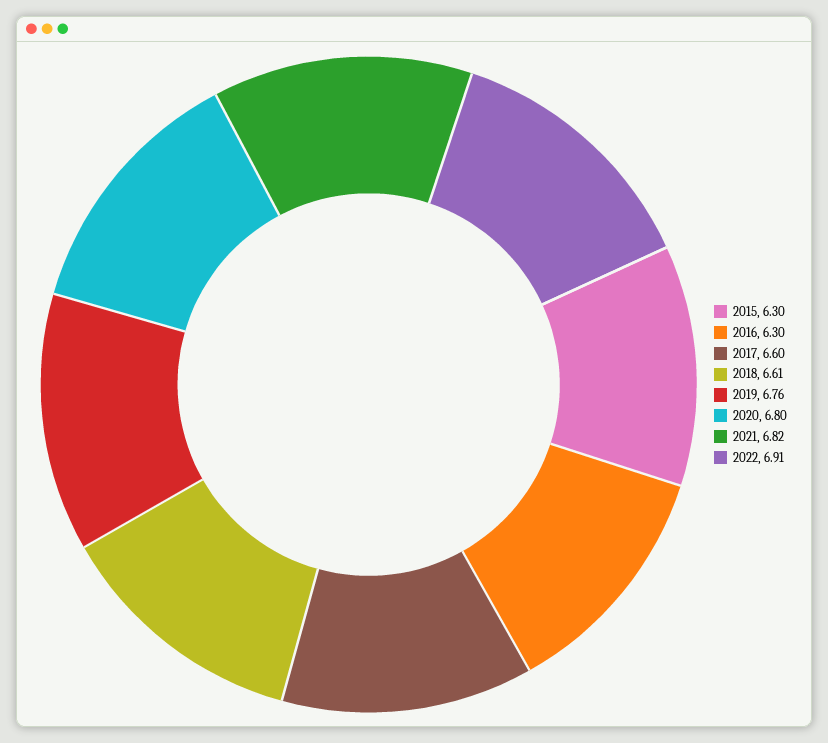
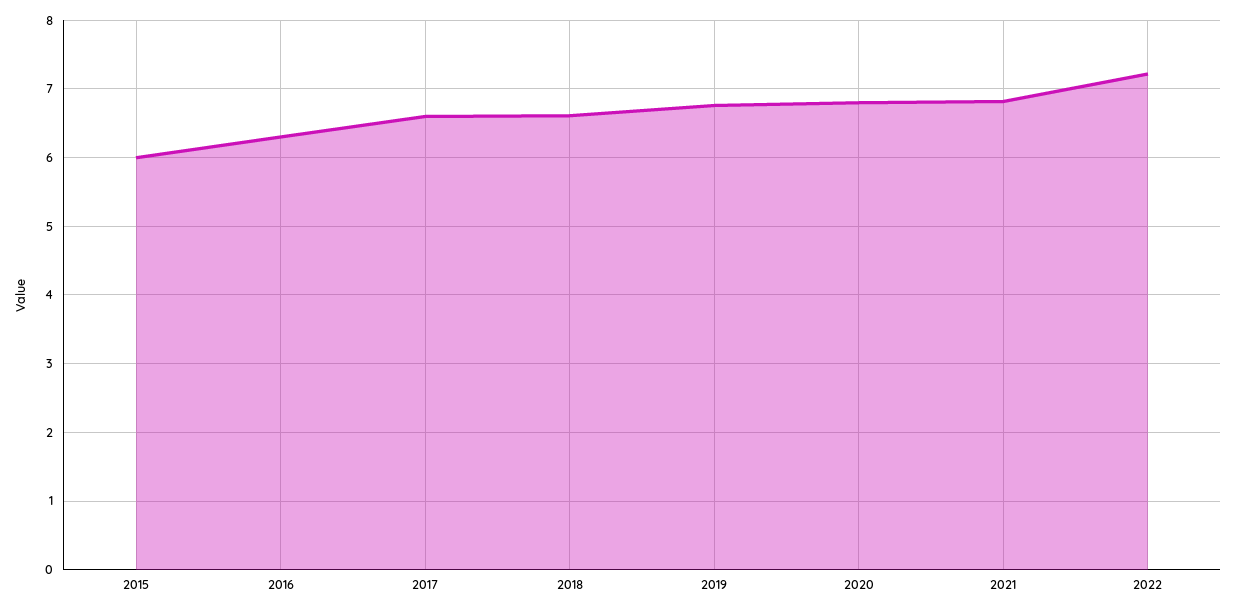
2015: 6.3 -> 6
2022: 6.91 -> 7.2

